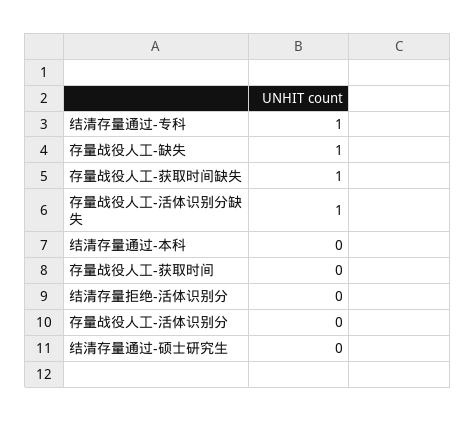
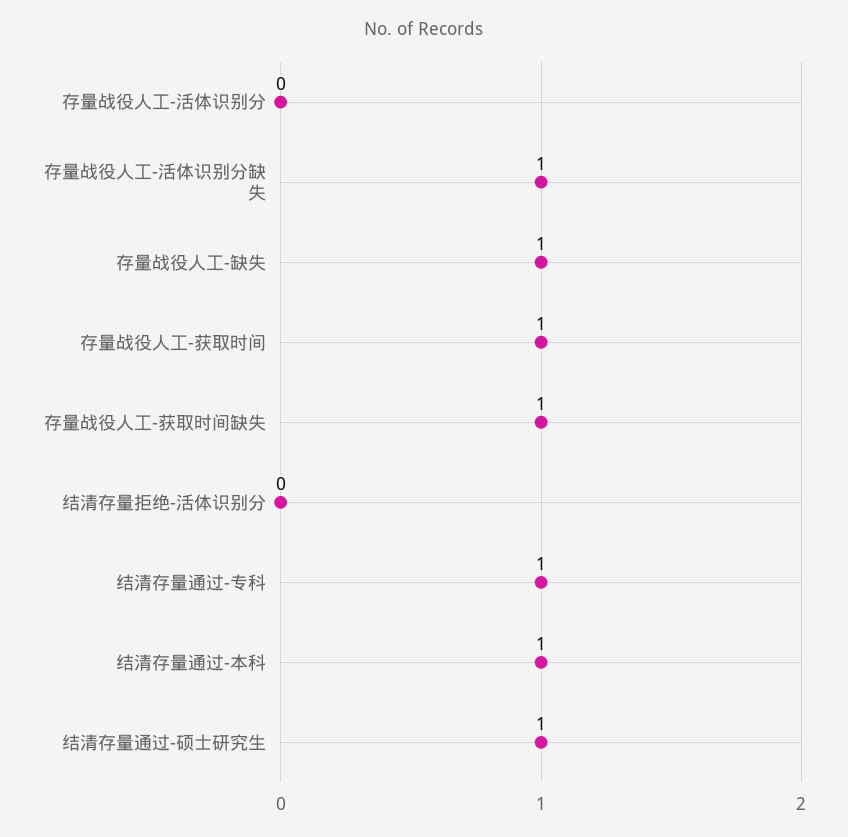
结清存量通过-本科: 0 -> 1
存量战役人工-获取时间: 0 -> 1
结清存量通过-硕士研究生: 0 -> 1

